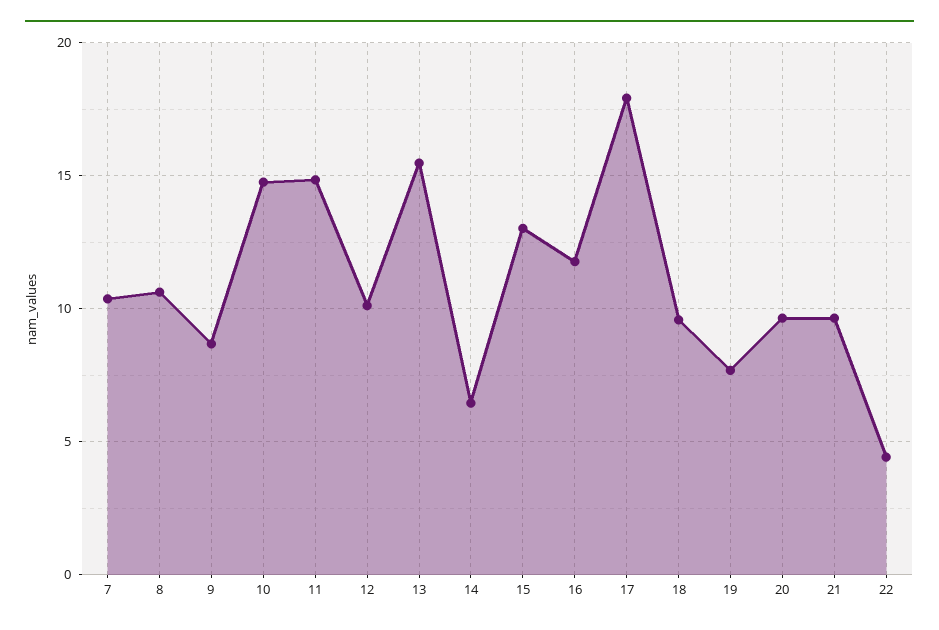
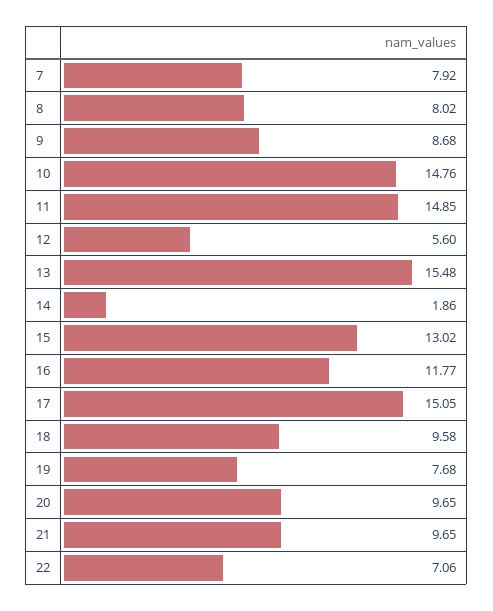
7: 10.5 -> 7.92
8: 10.5 -> 8.02
12: 10 -> 5.6
14: 6.5 -> 1.86
17: 18 -> 15.05
22: 4.5 -> 7.06

